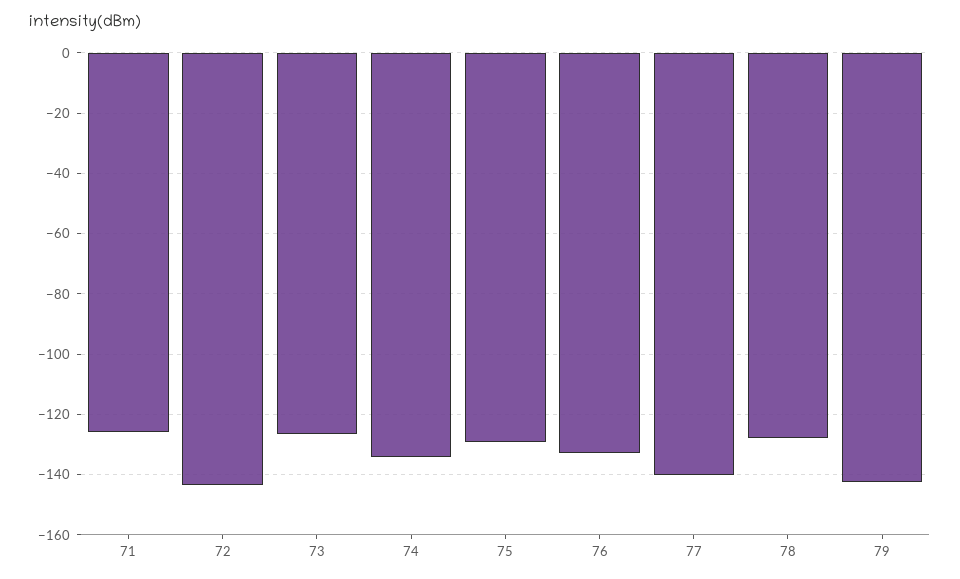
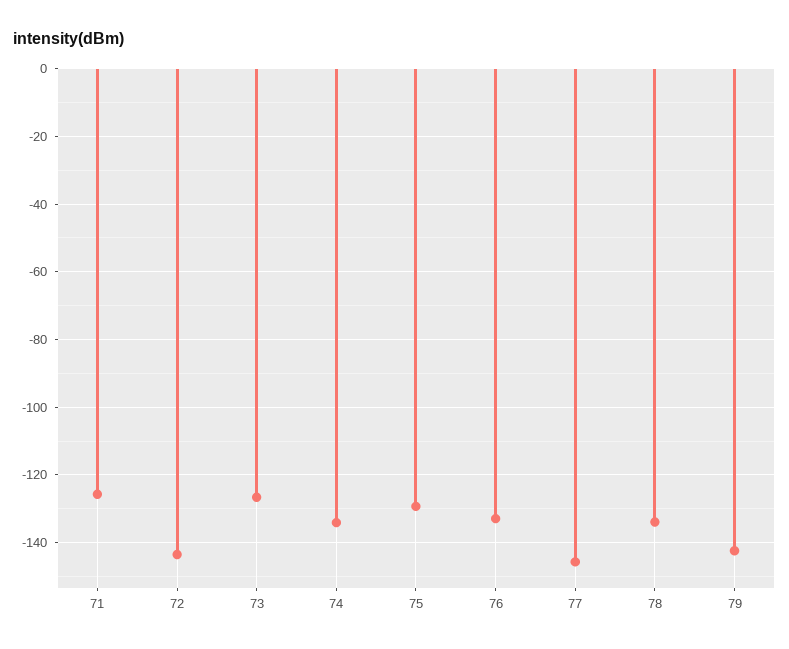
77: -140 -> -146
78: -128 -> -134

